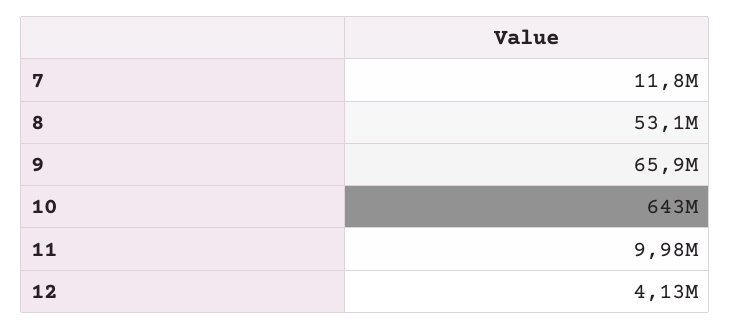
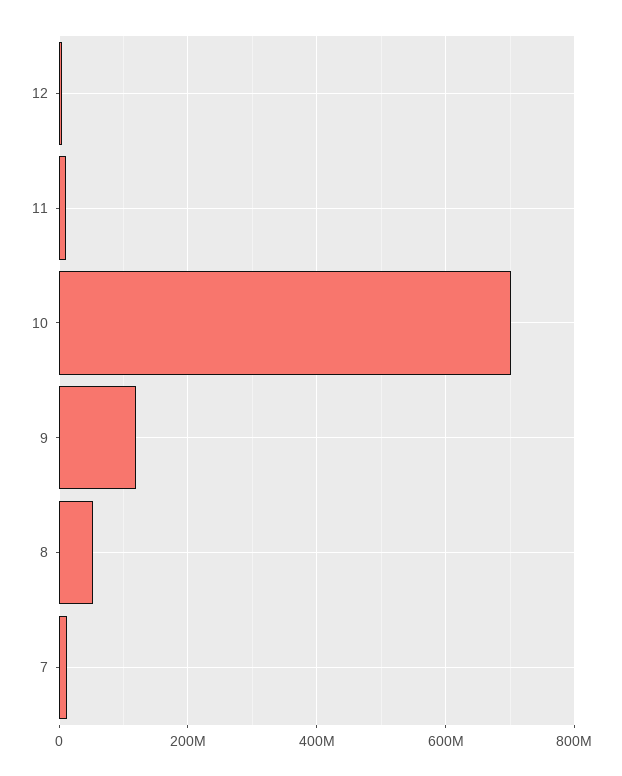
9: 65900000 -> 120000000
10: 643000000 -> 700000000

